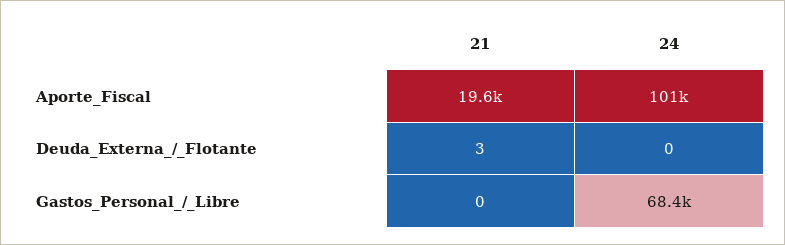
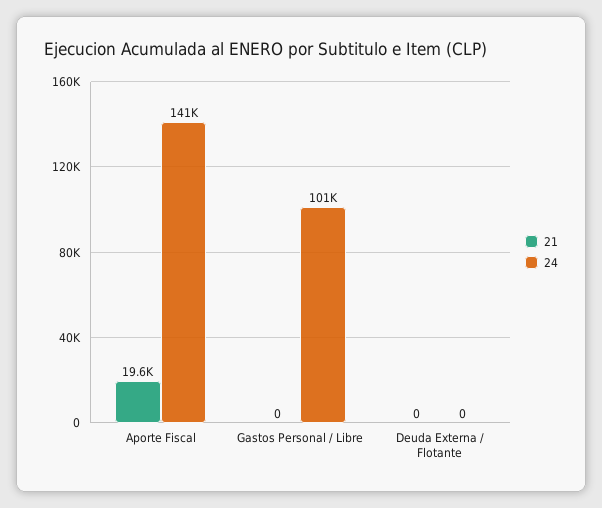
24, Aporte_Fiscal: 101000 -> 141000
21, Deuda_Externa_/_Flotante: 3 -> 0
24, Gastos_Personal_/_Libre: 68400 -> 101000

